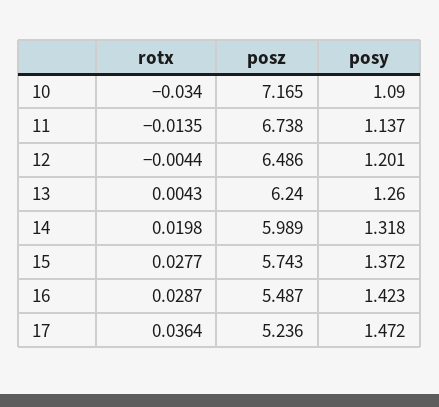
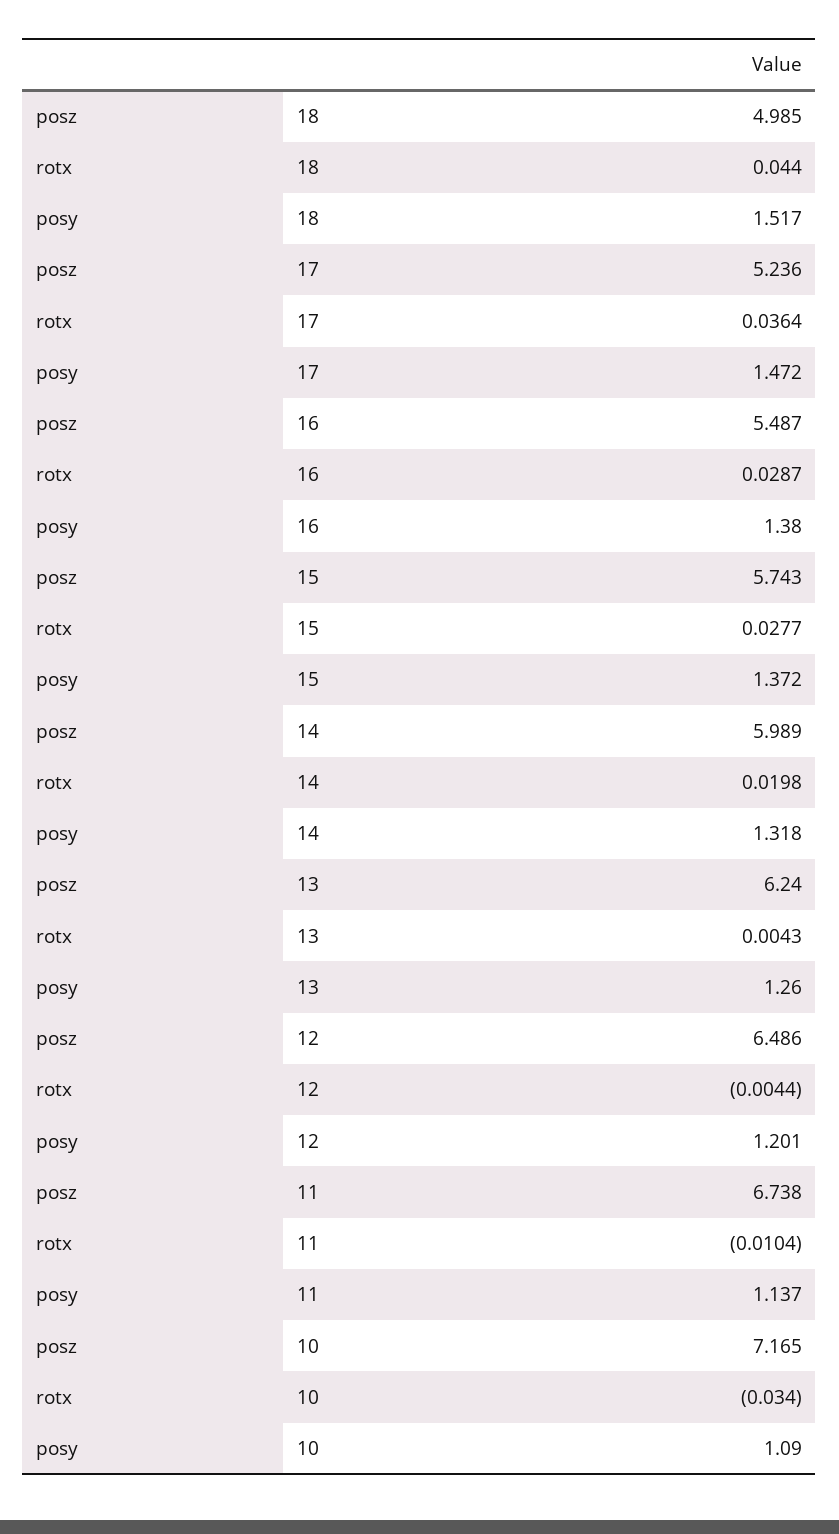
rotx, 11: -0.0135 -> -0.0104
posy, 16: 1.423 -> 1.38
posz, 18: none -> 4.985
rotx, 18: none -> 0.044
posy, 18: none -> 1.517

